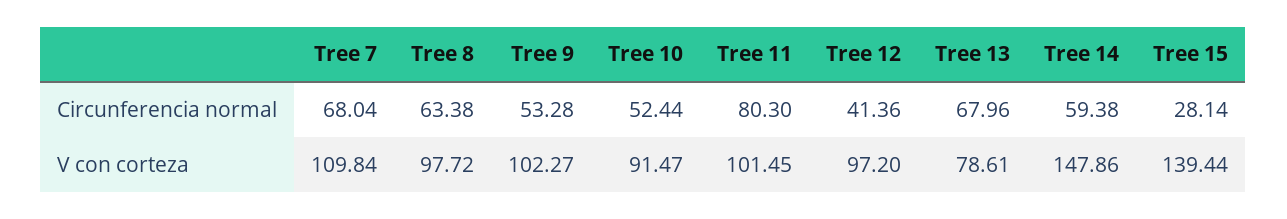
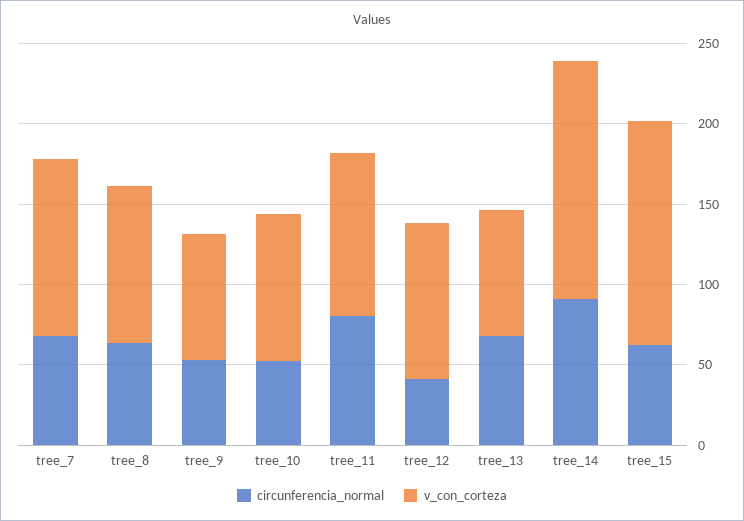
Circunferencia normal, Tree 14: 59.38 -> 90
Circunferencia normal, Tree 15: 28.14 -> 60
V con corteza, Tree 9: 102.27 -> 80

